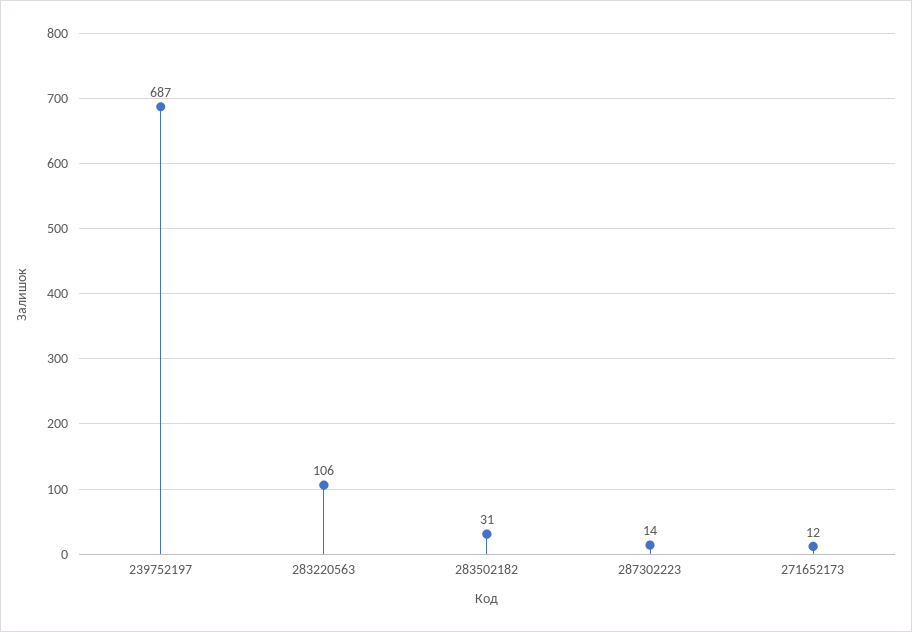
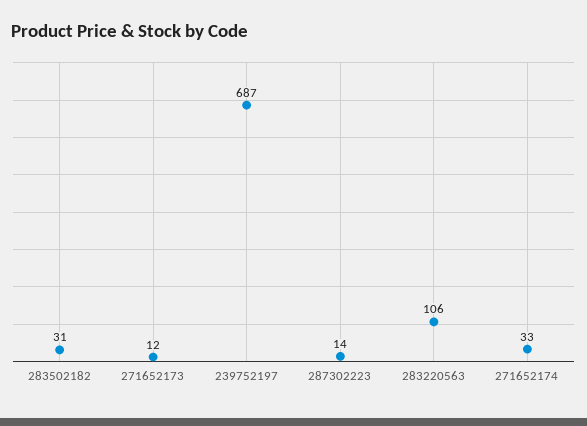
271652174: none -> 33

